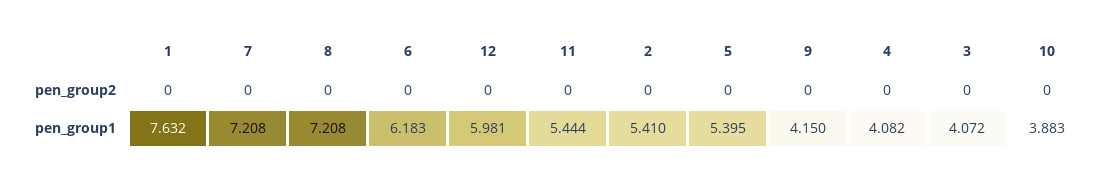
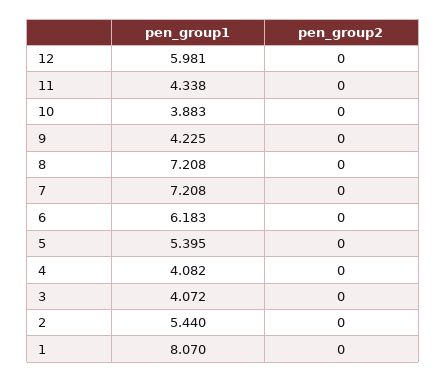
1, pen_group1: 7.632 -> 8.07
11, pen_group1: 5.444 -> 4.338
2, pen_group1: 5.41 -> 5.44
9, pen_group1: 4.15 -> 4.225

